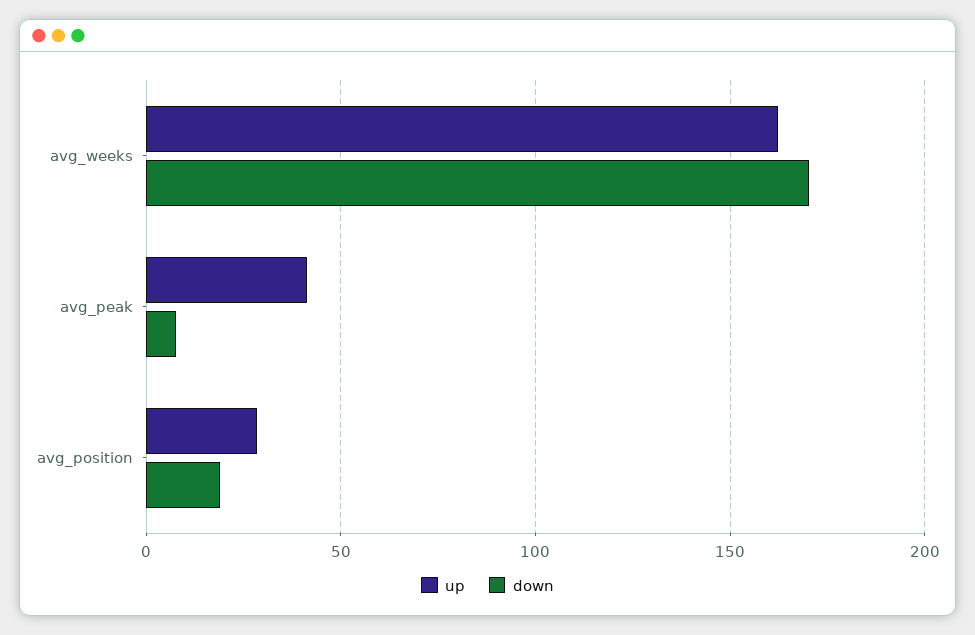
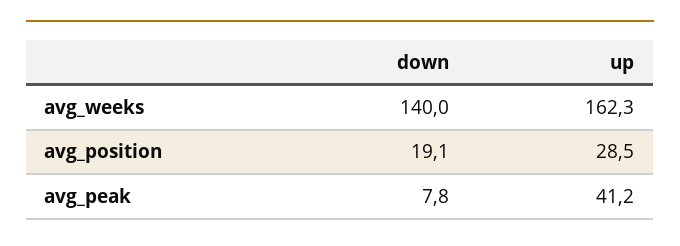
down, avg_weeks: 170 -> 140

